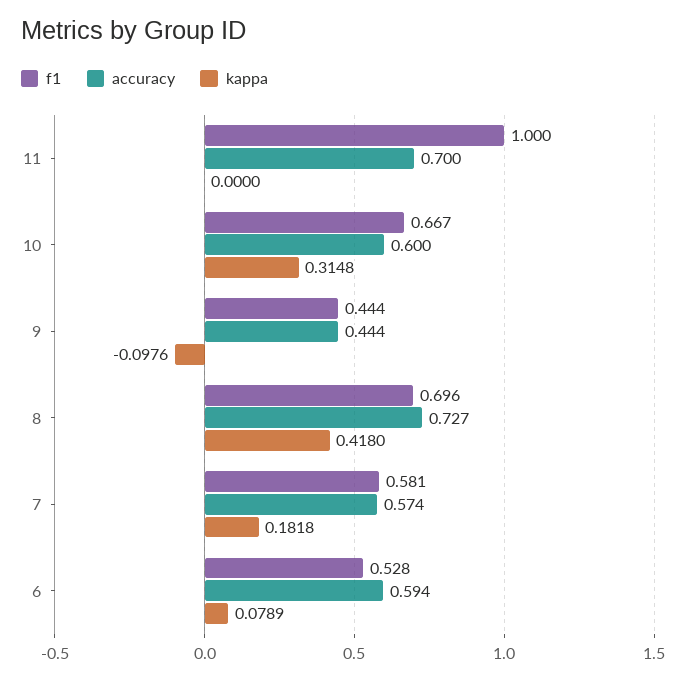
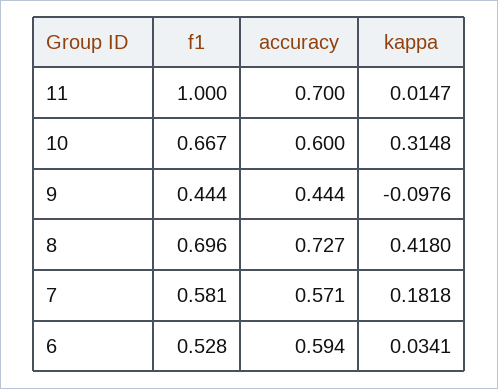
kappa, 11: 0 -> 0.0147
accuracy, 7: 0.574 -> 0.571
kappa, 6: 0.0789 -> 0.0341

